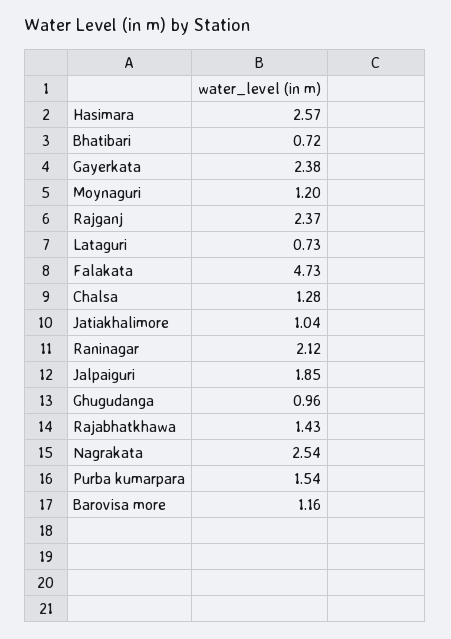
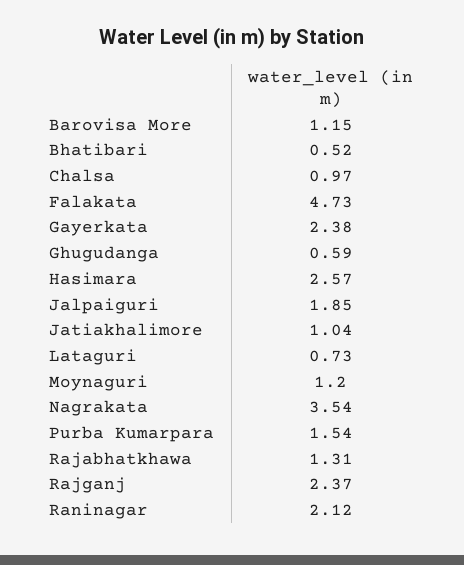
Bhatibari: 0.72 -> 0.52
Chalsa: 1.28 -> 0.97
Ghugudanga: 0.96 -> 0.59
Rajabhatkhawa: 1.43 -> 1.31
Nagrakata: 2.54 -> 3.54
Barovisa more: 1.16 -> 1.15

